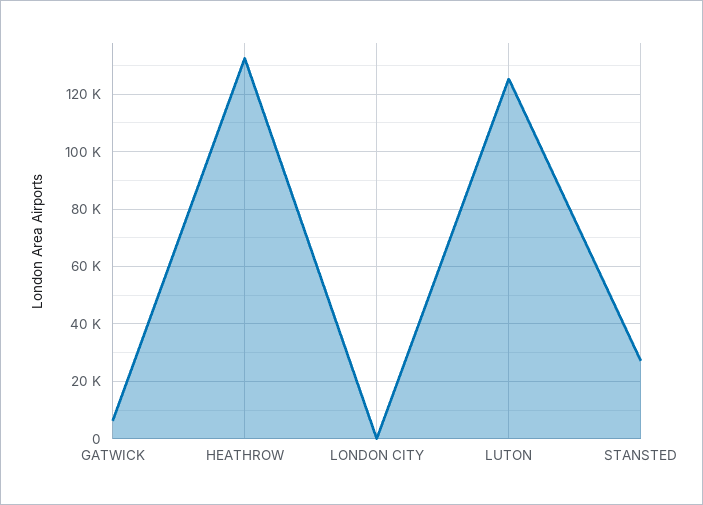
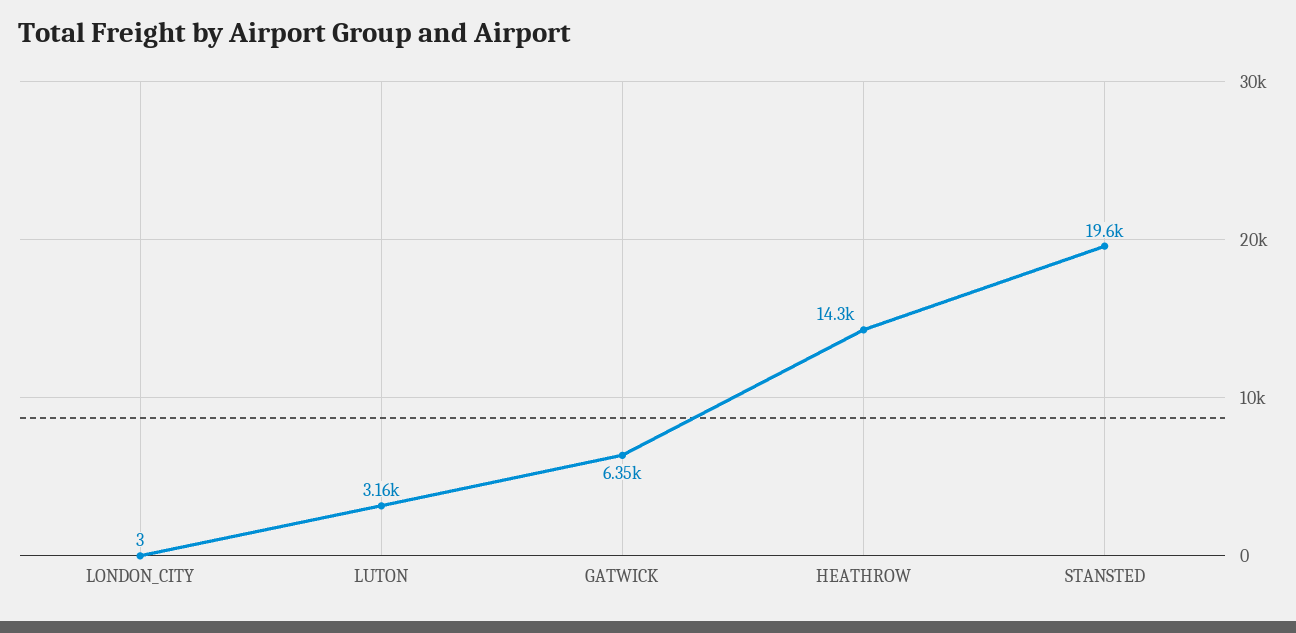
HEATHROW: 132500 -> 14300
LUTON: 125000 -> 3160
STANSTED: 27500 -> 19600

